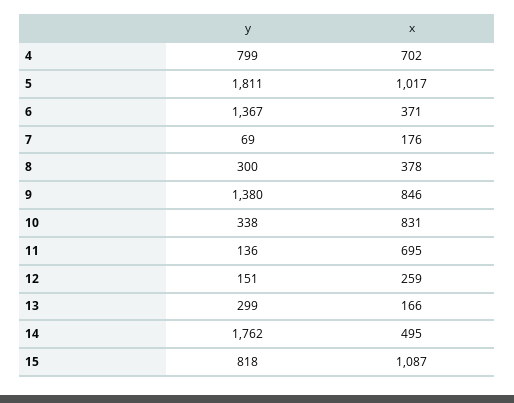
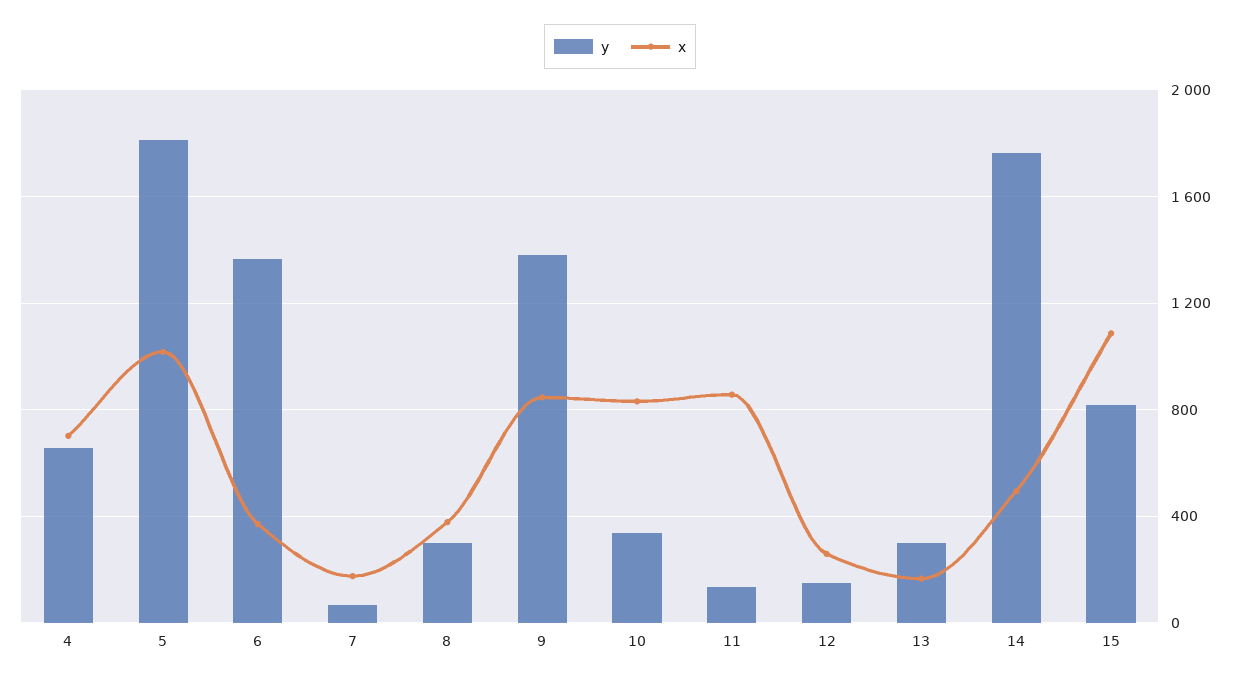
y, 4: 799 -> 650
x, 11: 695 -> 850

